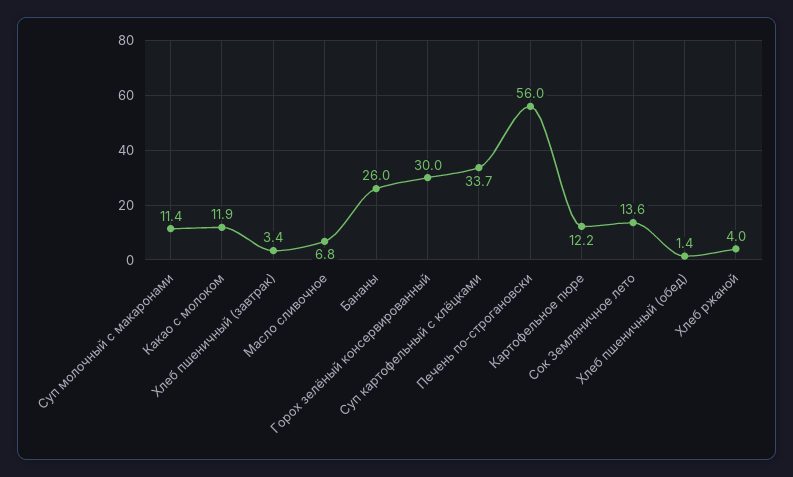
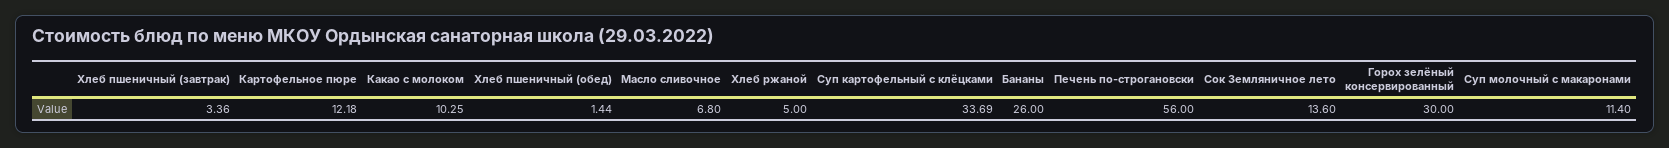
Какао с молоком: 11.9 -> 10.25
Хлеб ржаной: 4 -> 5

